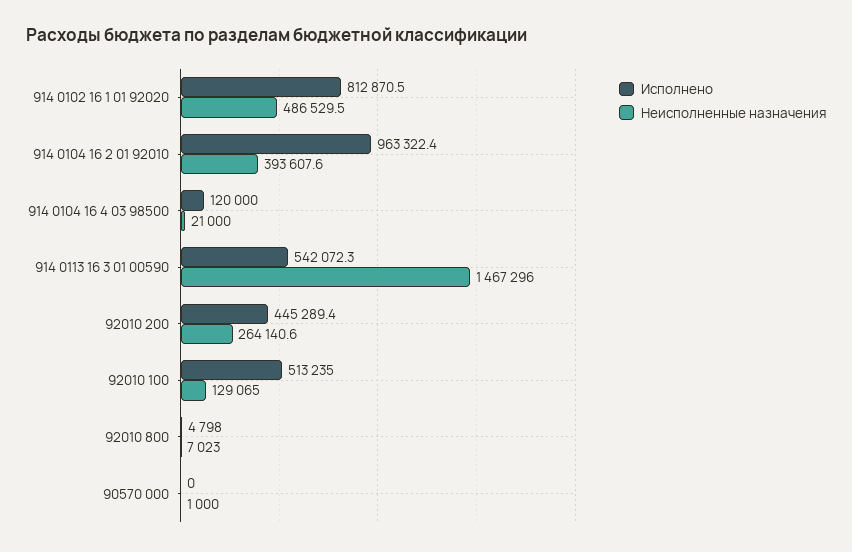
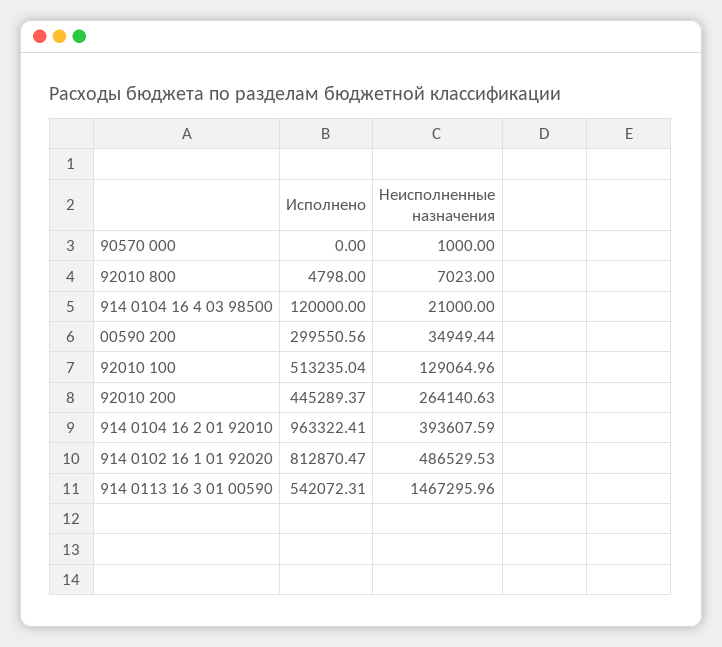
Исполнено, 00590 200: none -> 299550.56
Неисполненные назначения, 00590 200: none -> 34949.44

